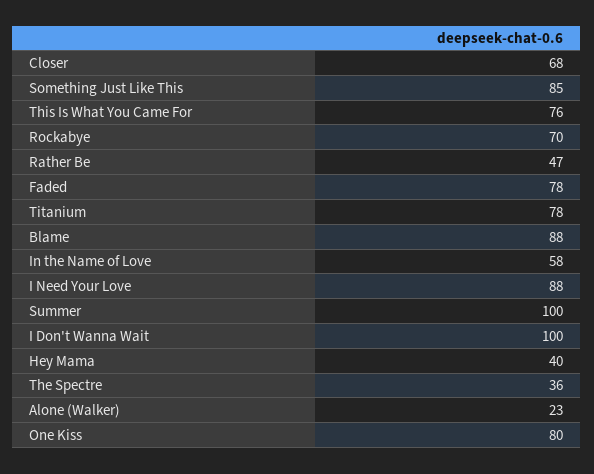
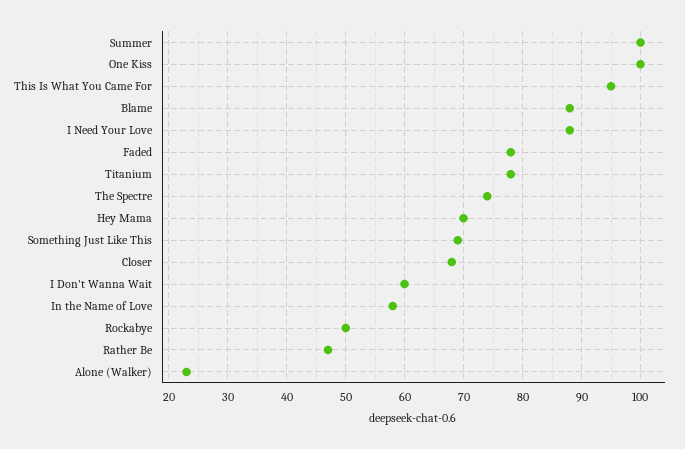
Something Just Like This: 85 -> 70
This Is What You Came For: 76 -> 95
Rockabye: 70 -> 50
I Don't Wanna Wait: 100 -> 60
Hey Mama: 40 -> 70
The Spectre: 36 -> 75
One Kiss: 80 -> 100

